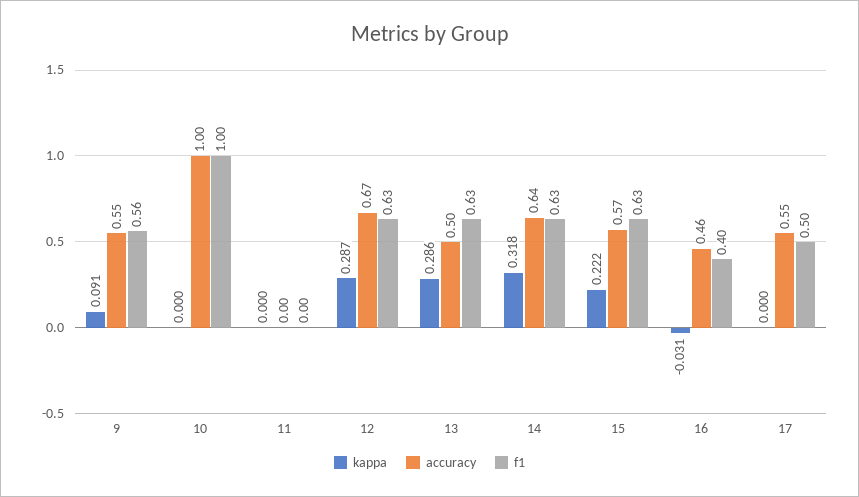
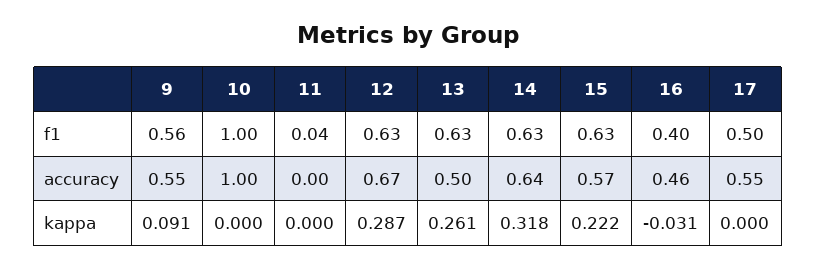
f1, 11: 0 -> 0.04
kappa, 13: 0.286 -> 0.261

